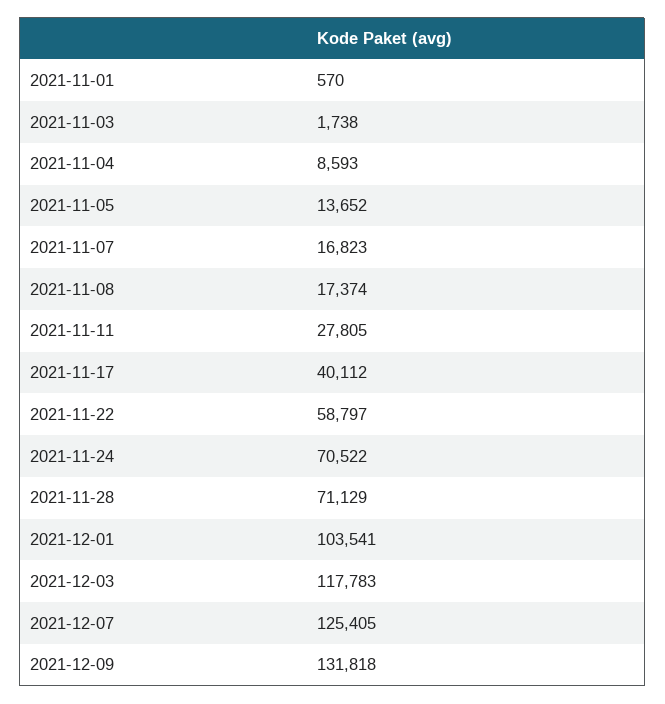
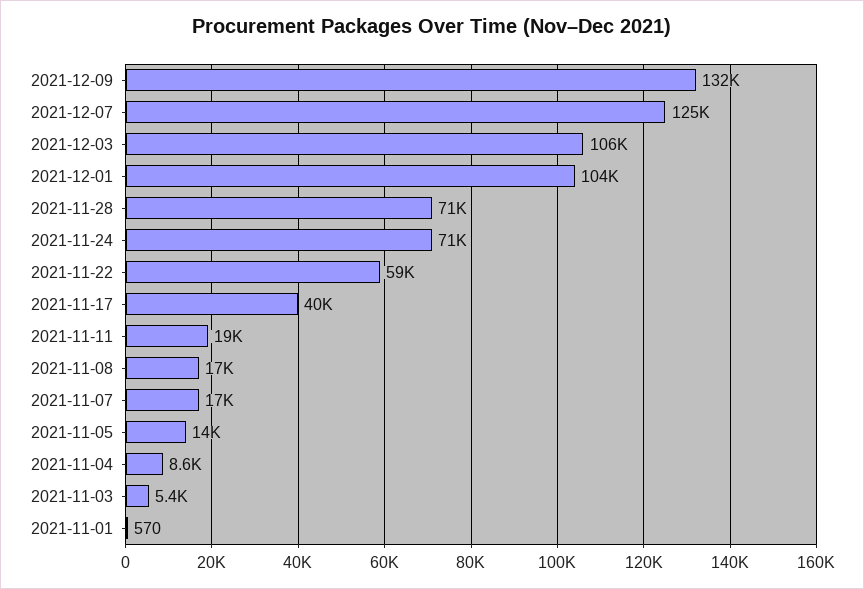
2021-11-03: 1738 -> 5400
2021-11-11: 27805 -> 19000
2021-12-03: 117783 -> 106000

